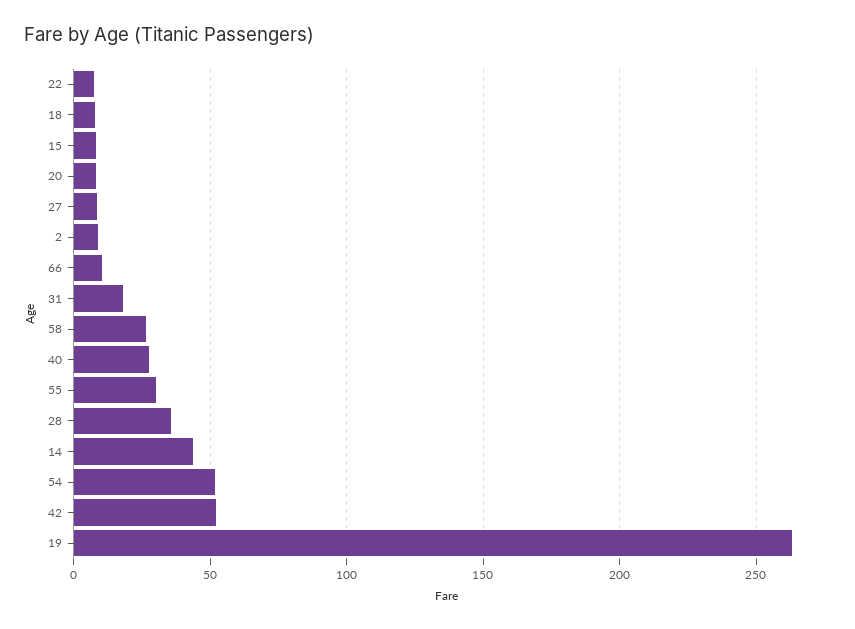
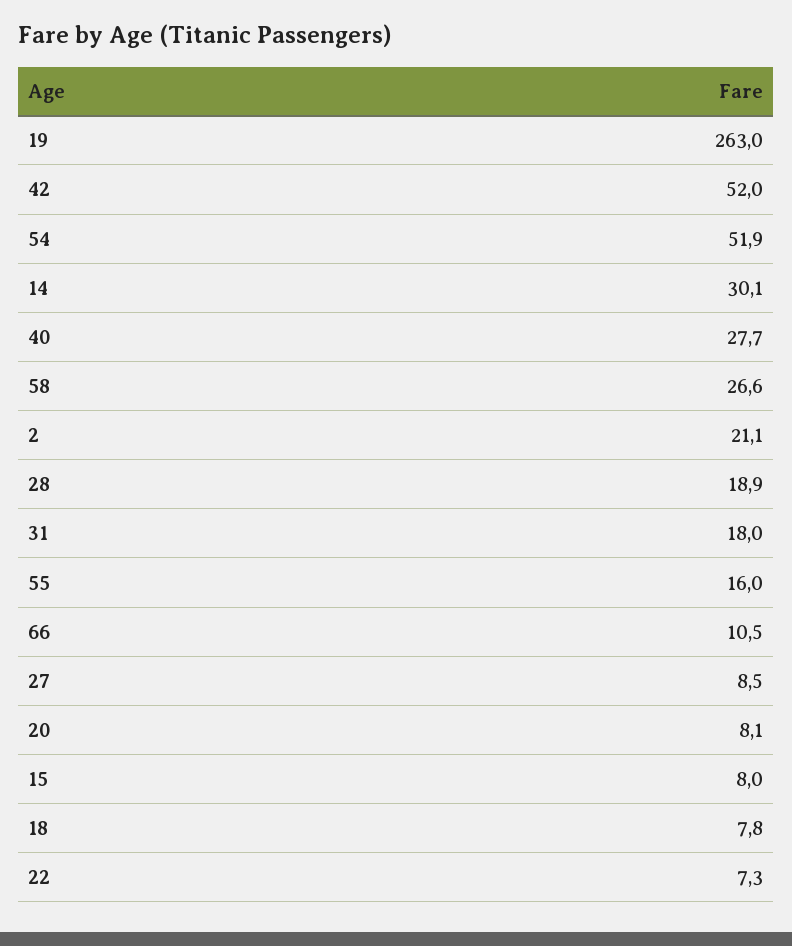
2: 10 -> 21.1
55: 30 -> 16
28: 35 -> 18.9
14: 45 -> 30.1

